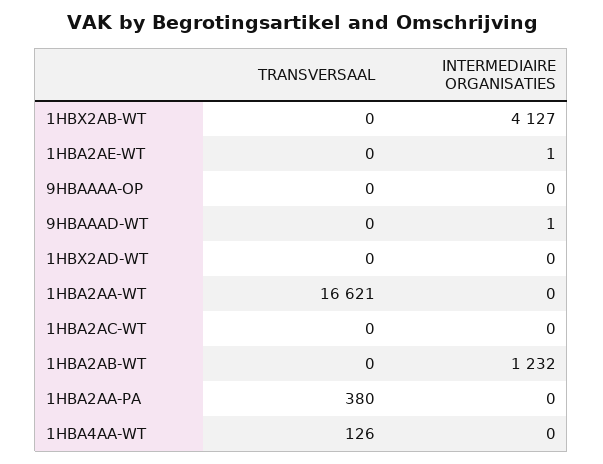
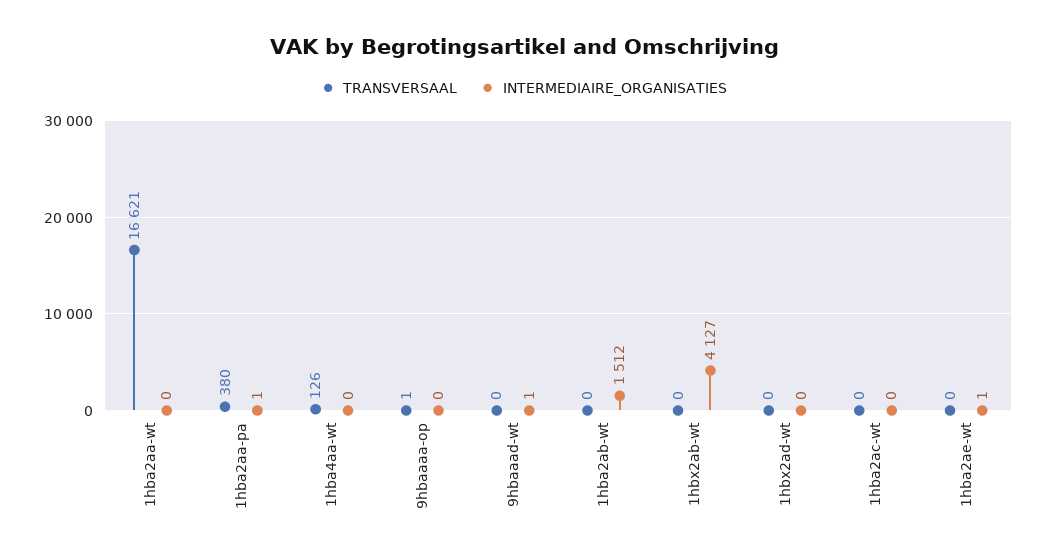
TRANSVERSAAL, 9HBAAAA-OP: 0 -> 1
INTERMEDIAIRE ORGANISATIES, 1HBA2AB-WT: 1232 -> 1512
INTERMEDIAIRE ORGANISATIES, 1HBA2AA-PA: 0 -> 1

